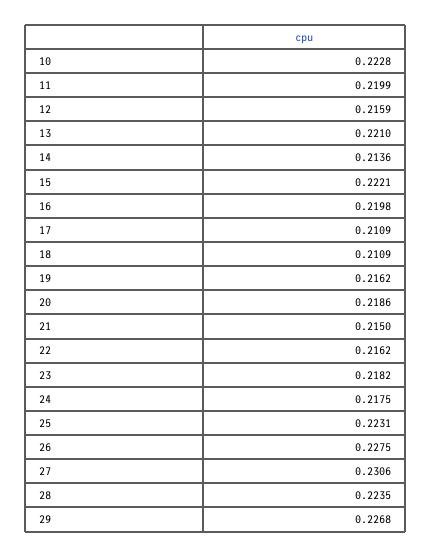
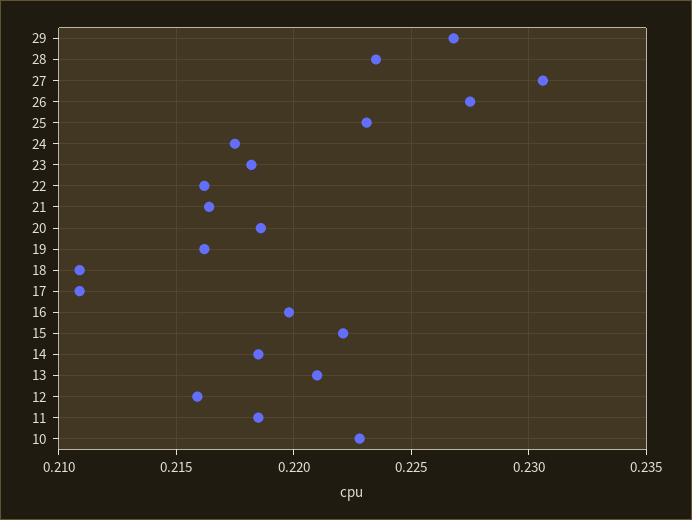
11: 0.2199 -> 0.2185
14: 0.2136 -> 0.2185
21: 0.215 -> 0.2165

